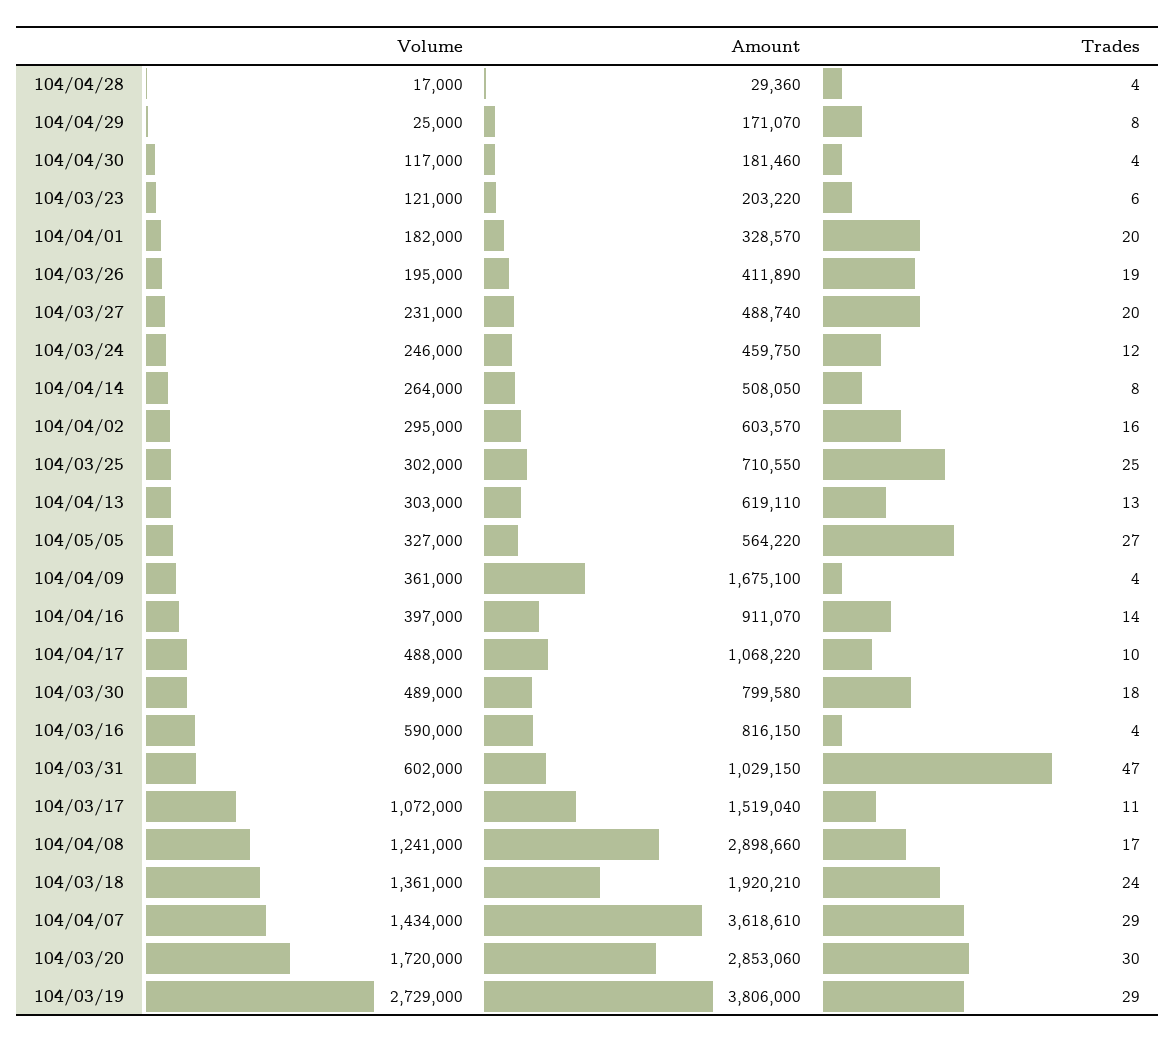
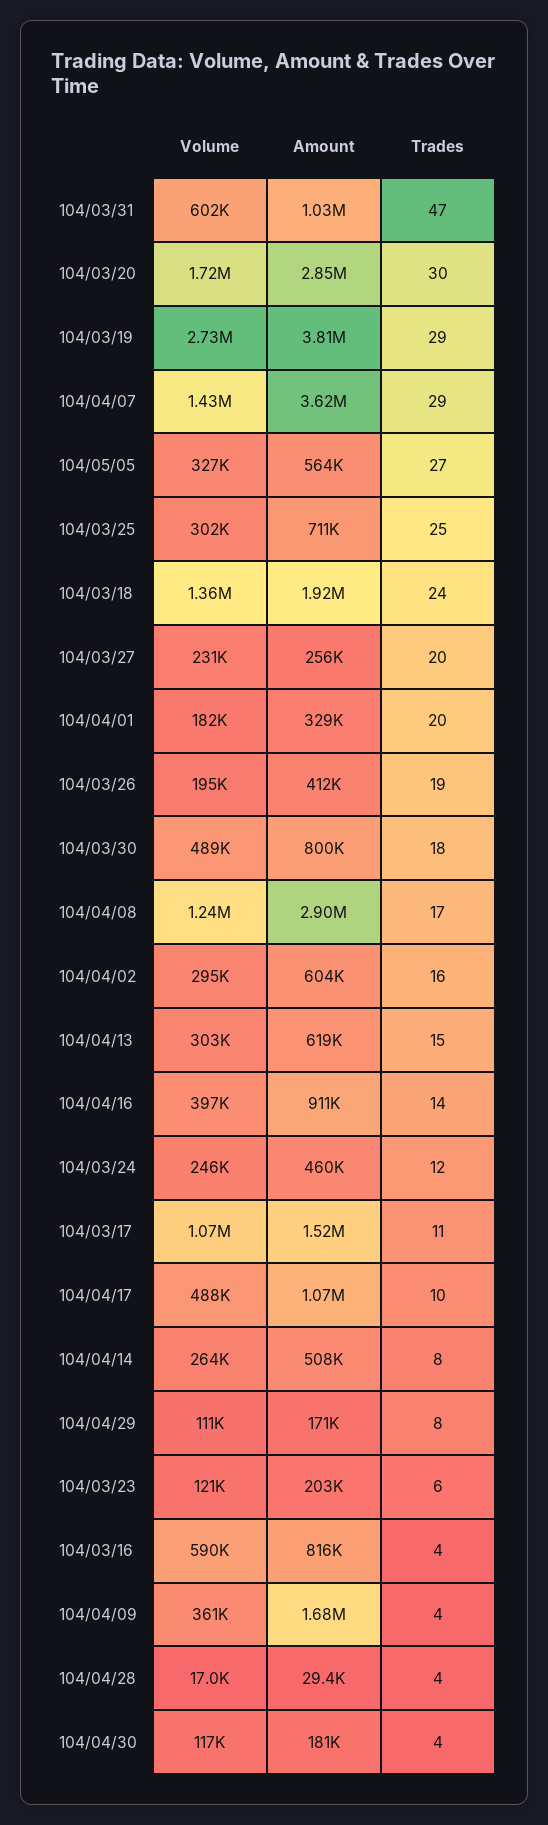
Volume, 104/04/29: 25000 -> 111000
Amount, 104/03/27: 488740 -> 256000
Trades, 104/04/13: 13 -> 15

